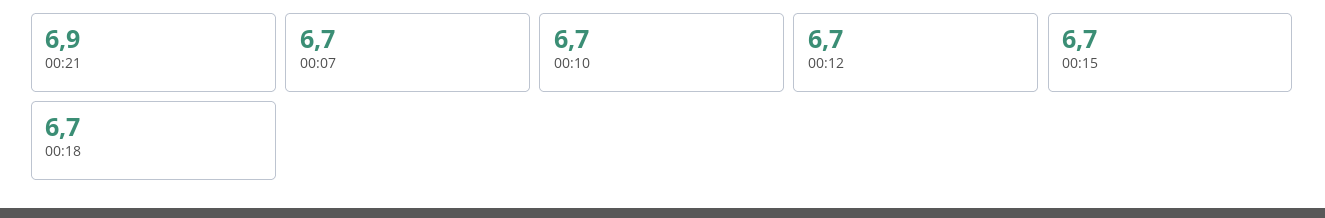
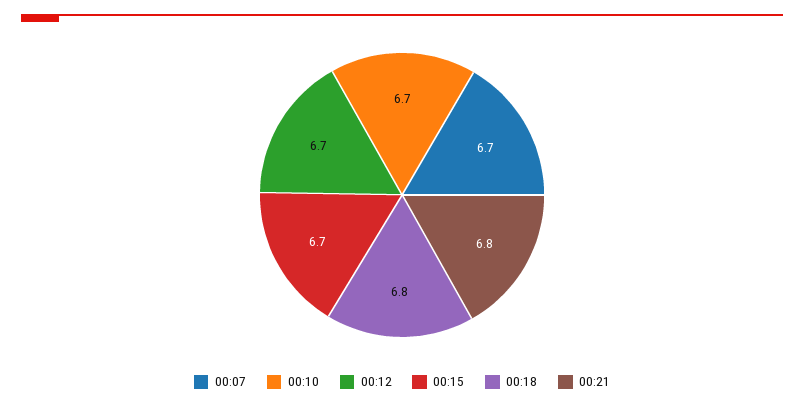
00:21: 6.9 -> 6.8
00:18: 6.7 -> 6.8

